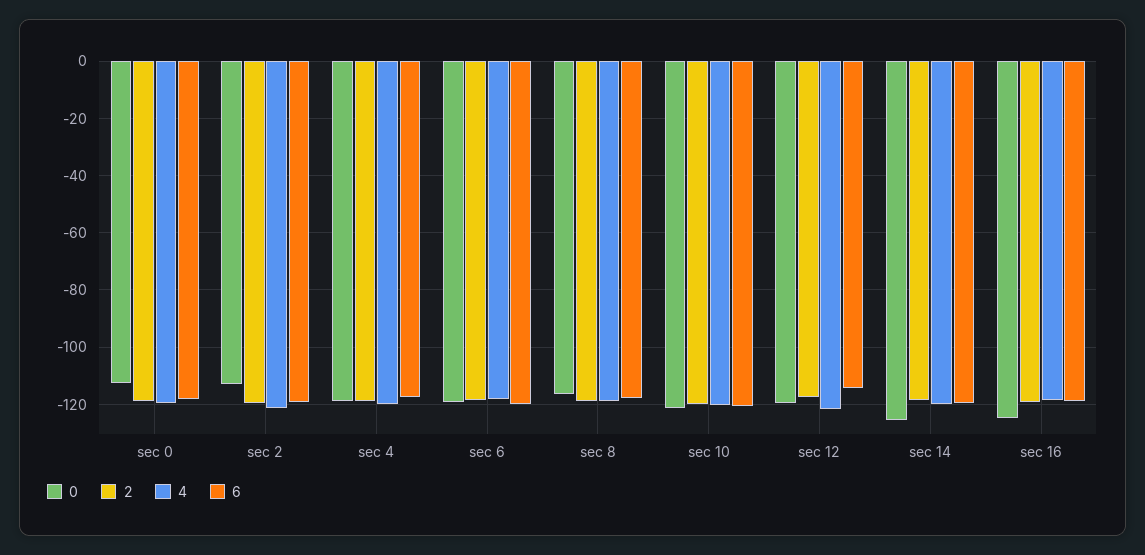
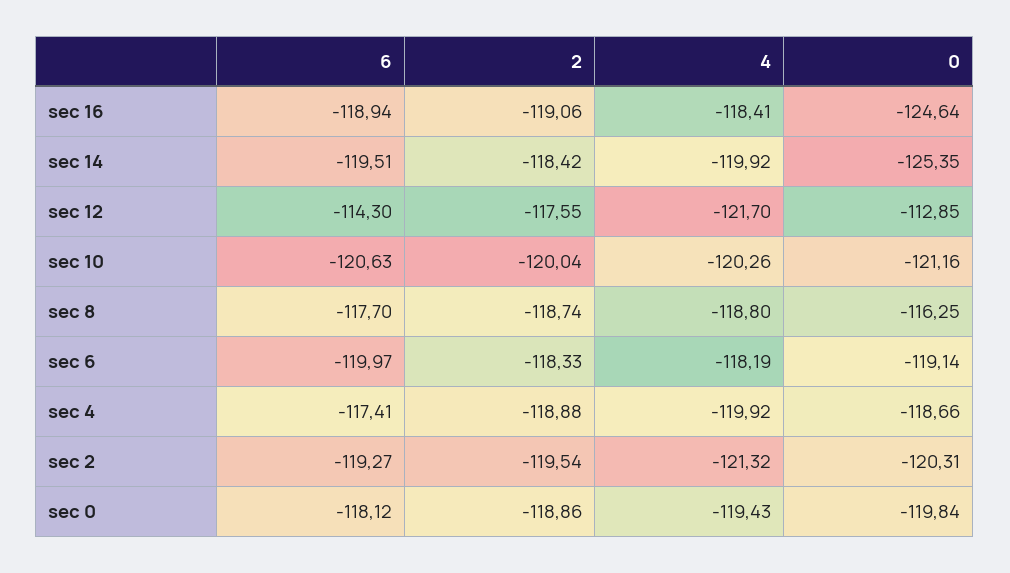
0, sec 0: -112.5 -> -119.84
0, sec 2: -112.5 -> -120.31
0, sec 12: -120 -> -112.85

